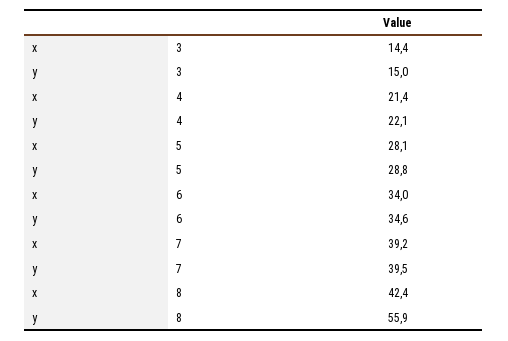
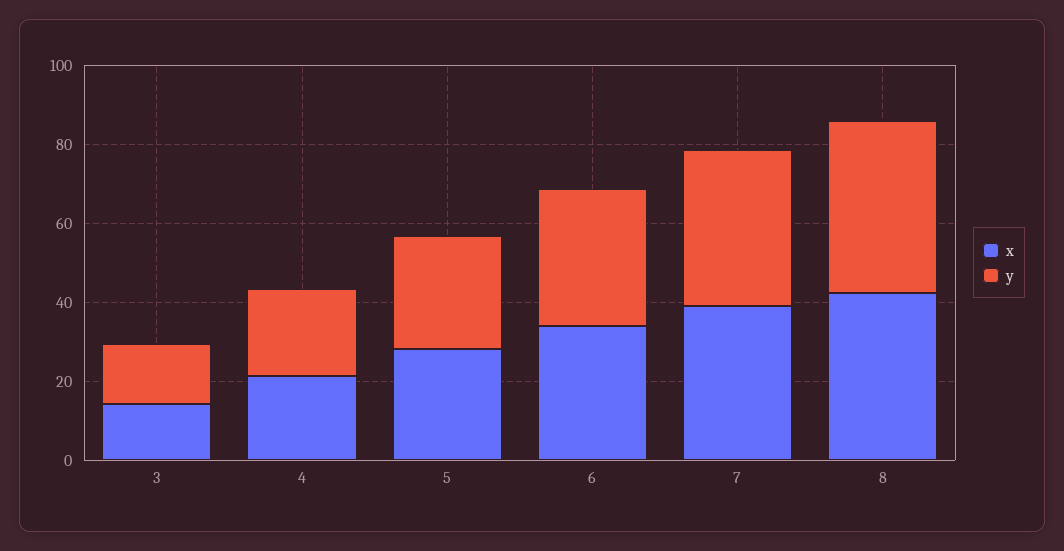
y, 8: 55.9 -> 45

